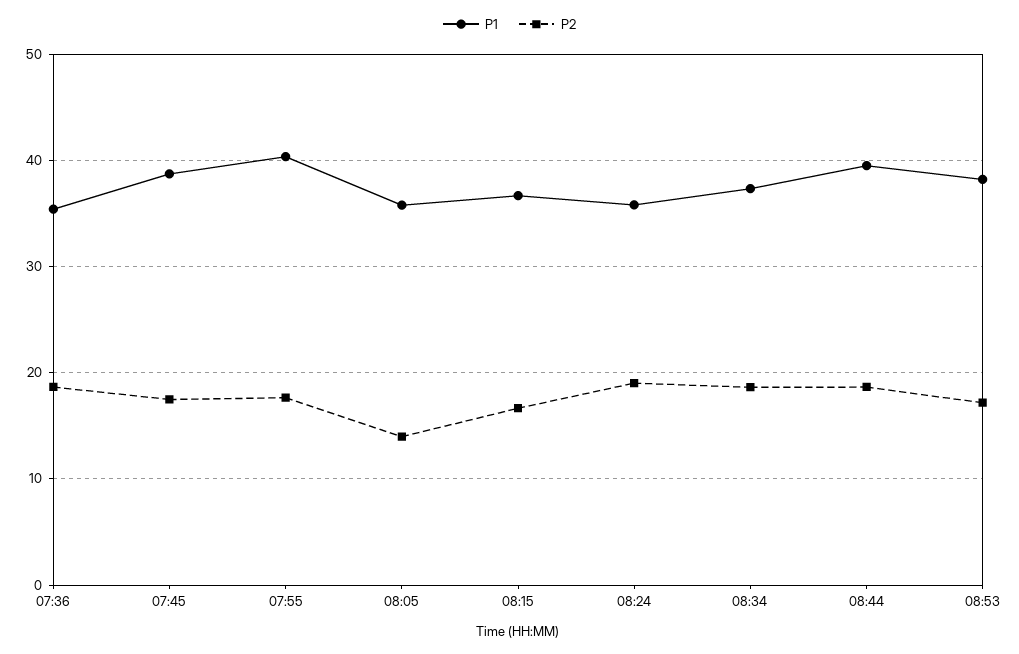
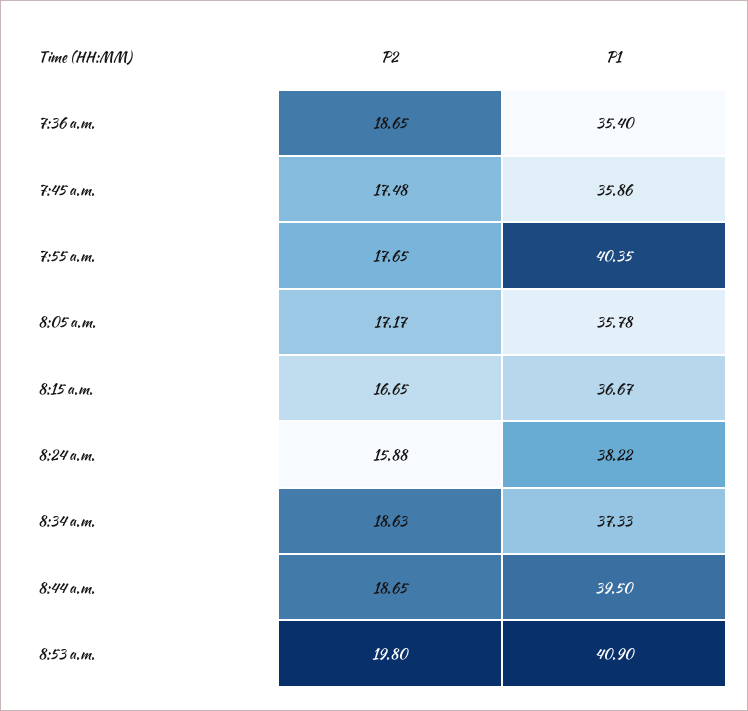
P1, 07:45: 39 -> 35.86
P2, 08:05: 14 -> 17.17
P1, 08:24: 36 -> 38.22
P2, 08:24: 19 -> 15.88
P1, 08:53: 38 -> 40.9
P2, 08:53: 17 -> 19.8

